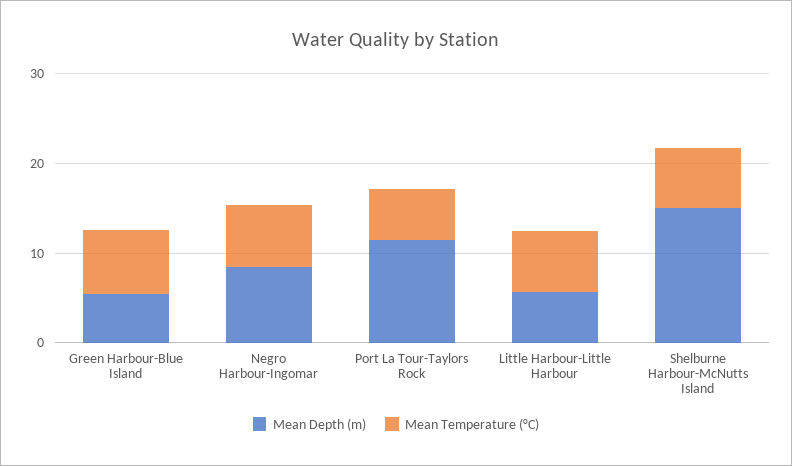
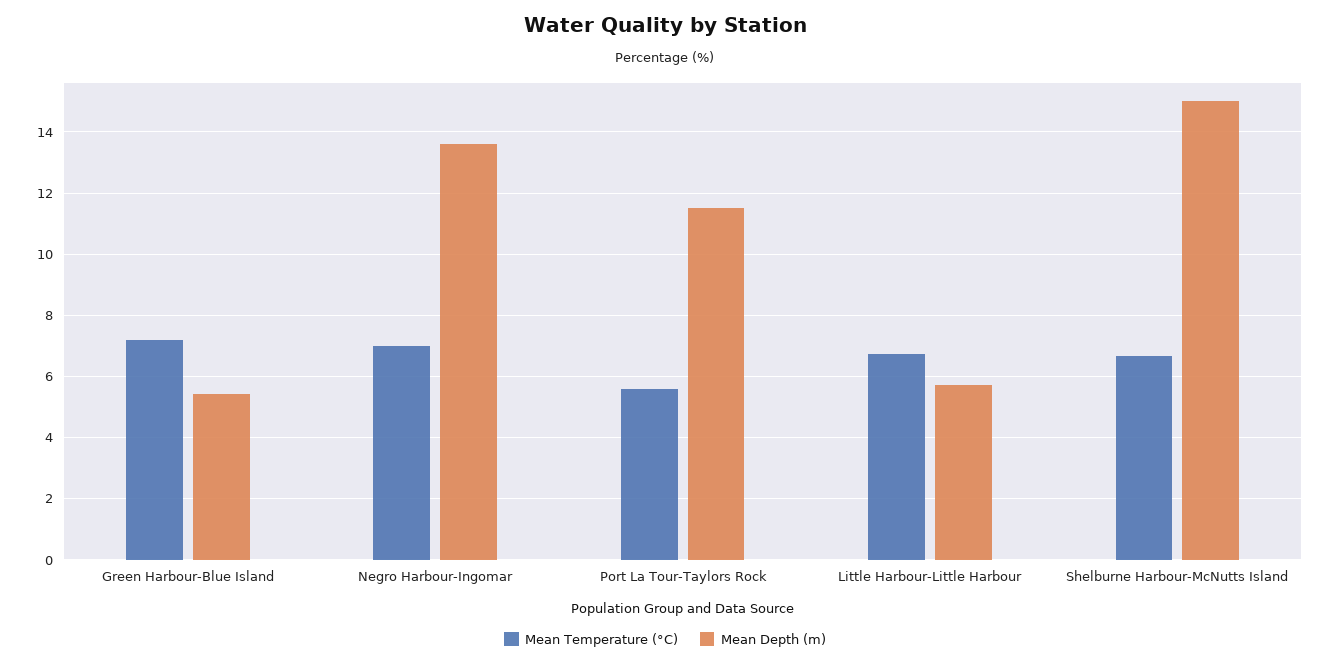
Mean Depth (m), Negro Harbour-Ingomar: 8 -> 13.6

